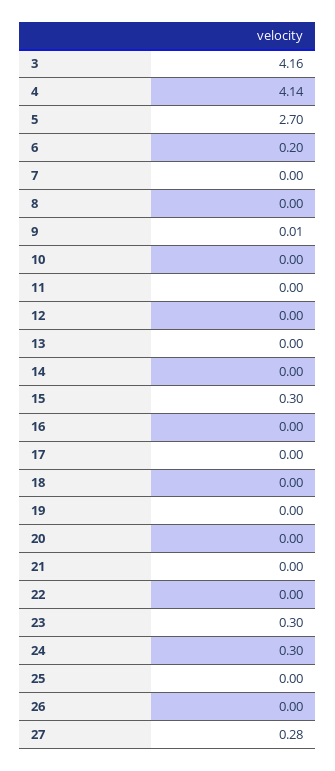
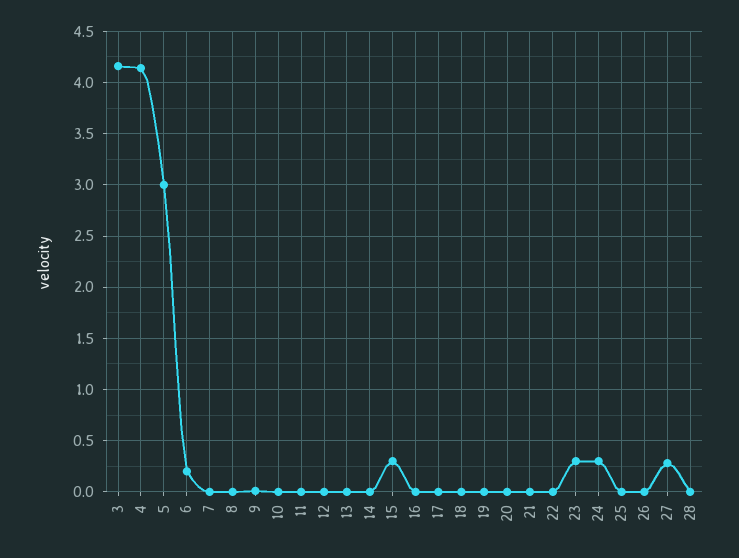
5: 2.7 -> 3
28: none -> 0

